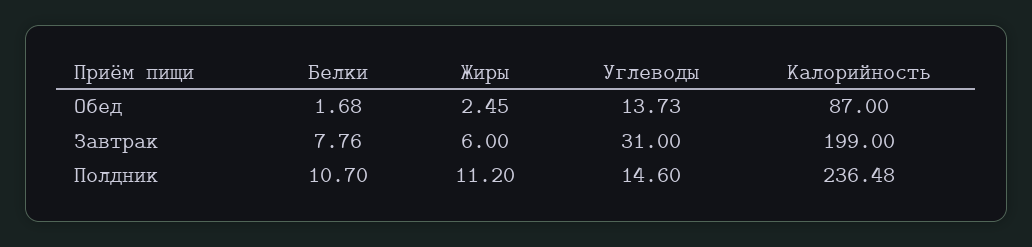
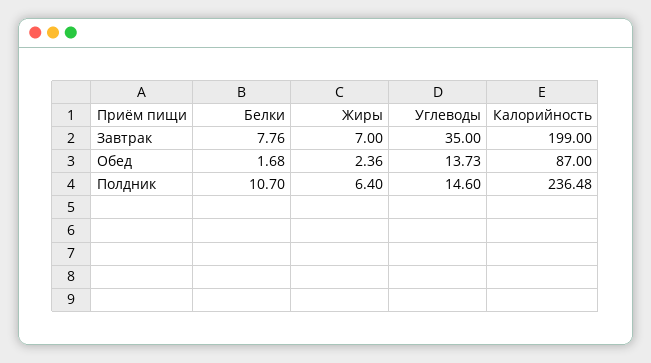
Жиры, Обед: 2.45 -> 2.36
Жиры, Завтрак: 6 -> 7
Углеводы, Завтрак: 31 -> 35
Жиры, Полдник: 11.2 -> 6.4

